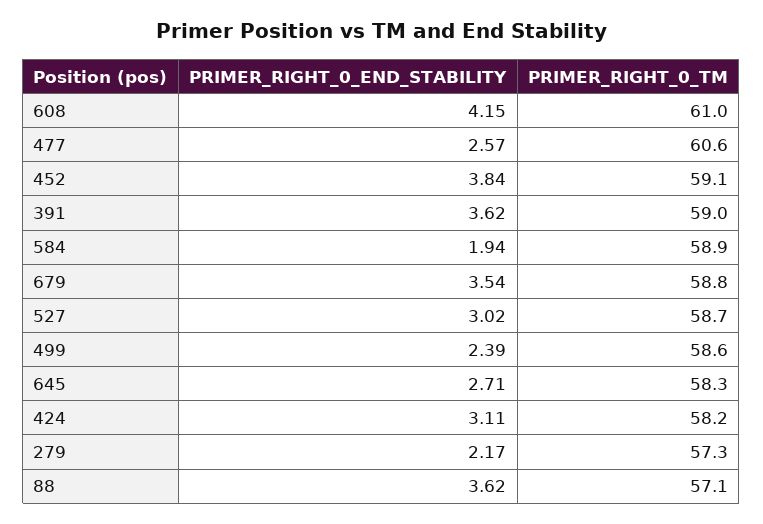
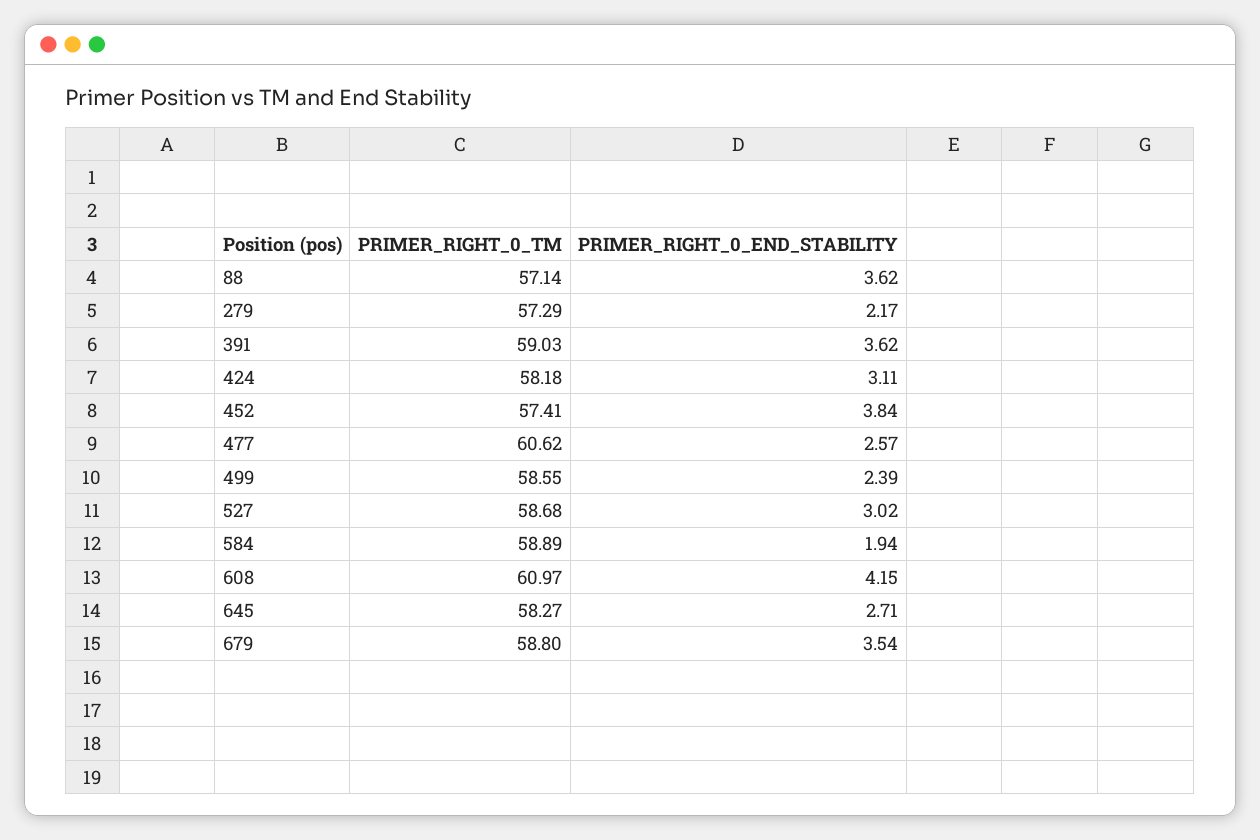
PRIMER_RIGHT_0_TM, 452: 59.1 -> 57.41

